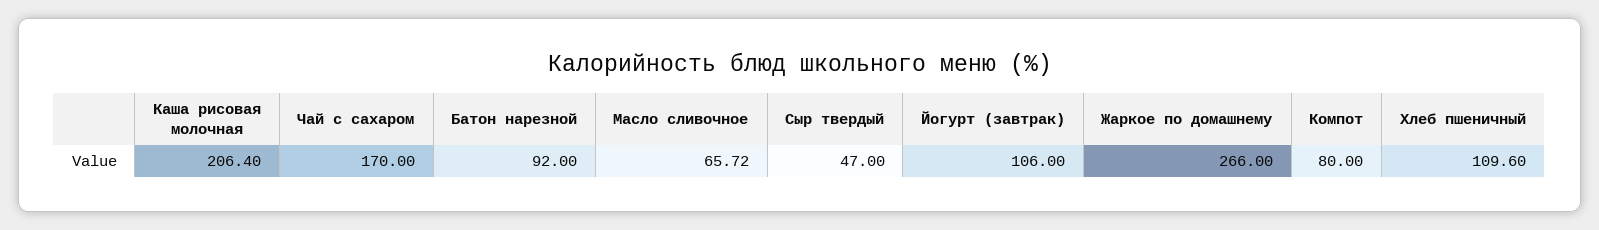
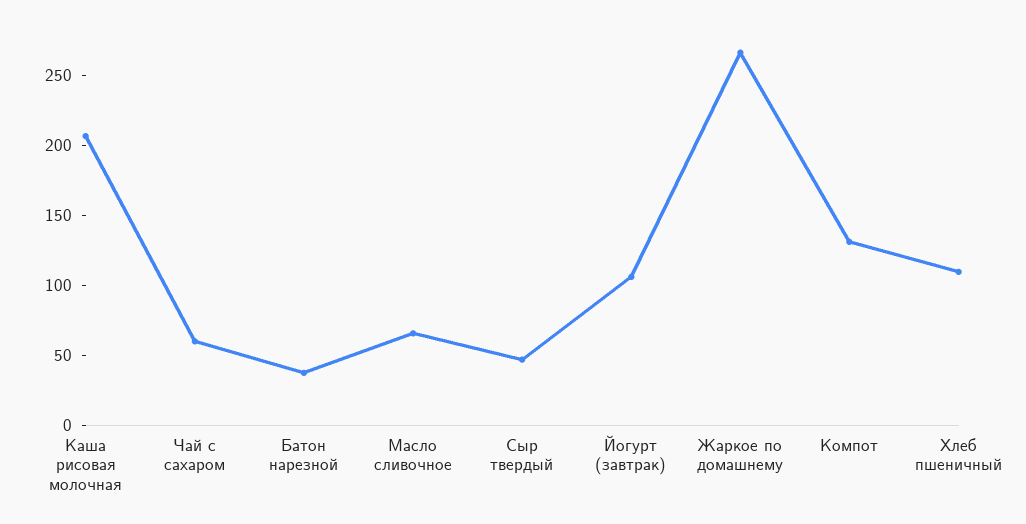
Чай с сахаром: 170 -> 60
Батон нарезной: 92 -> 40
Компот: 80 -> 130

